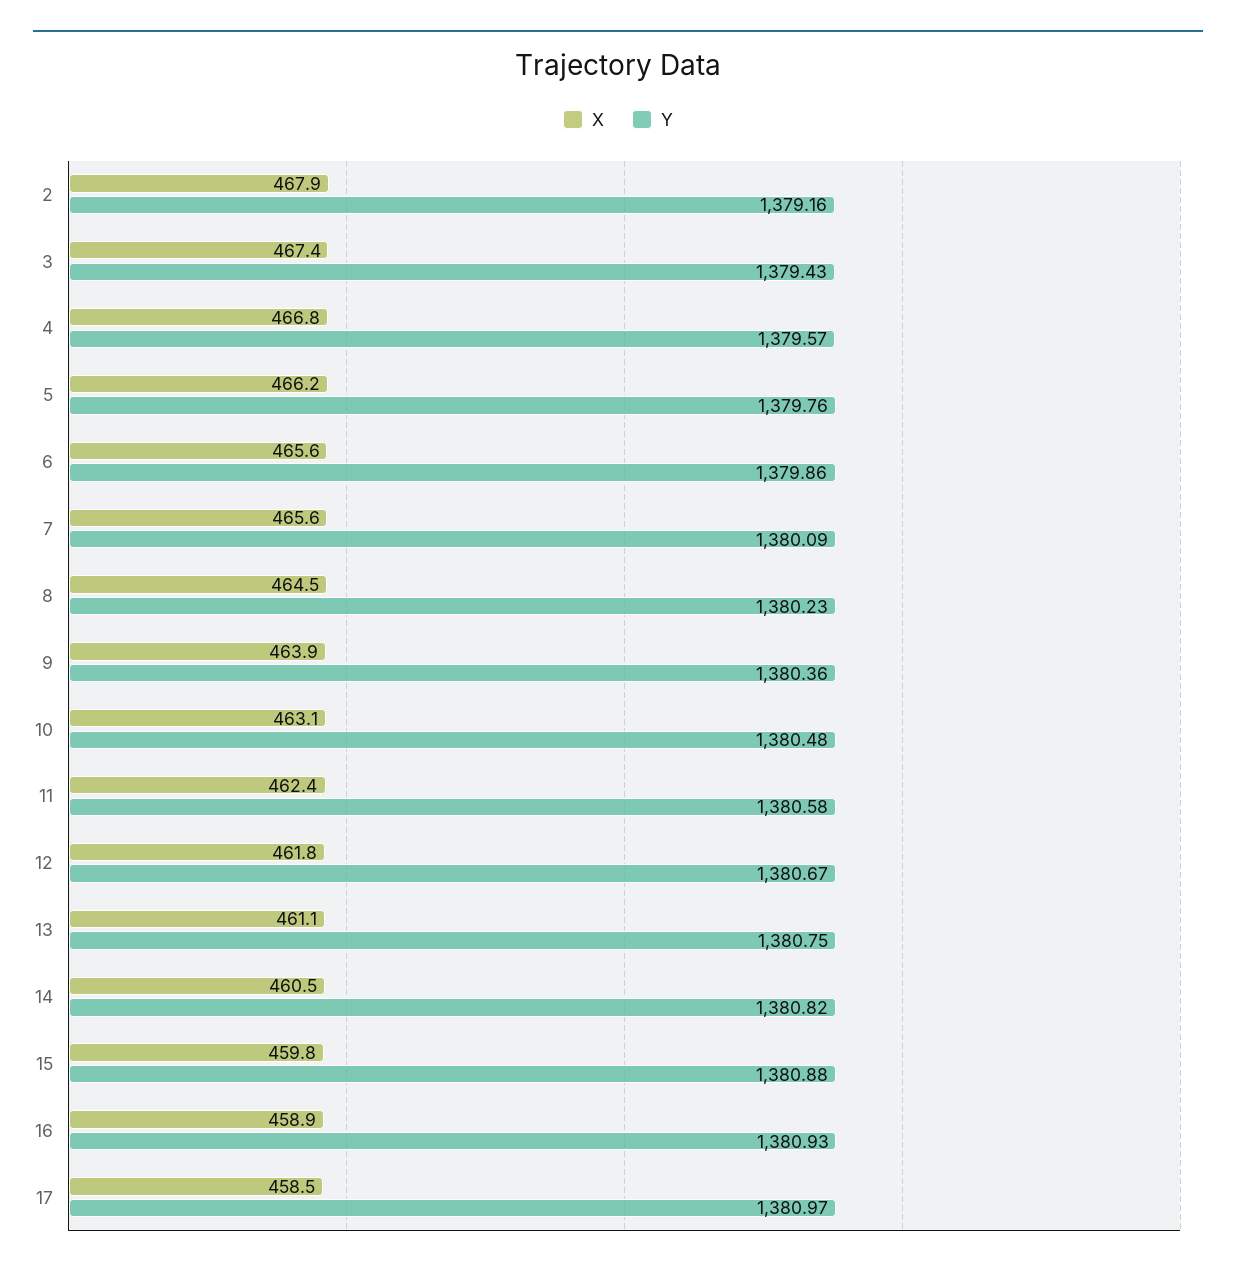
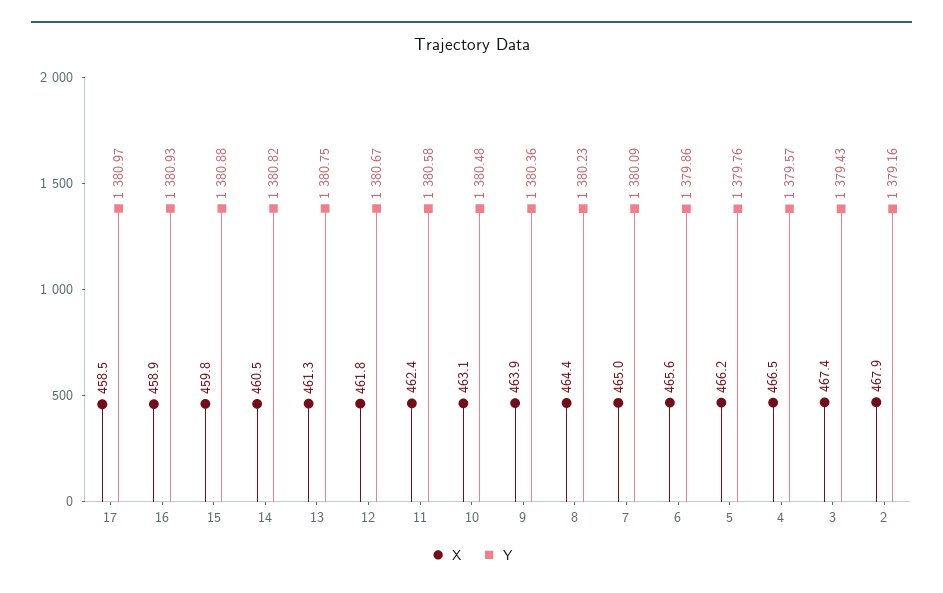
X, 4: 466.8 -> 466.5
X, 7: 465.6 -> 465
X, 8: 464.5 -> 464.4
X, 13: 461.1 -> 461.3

